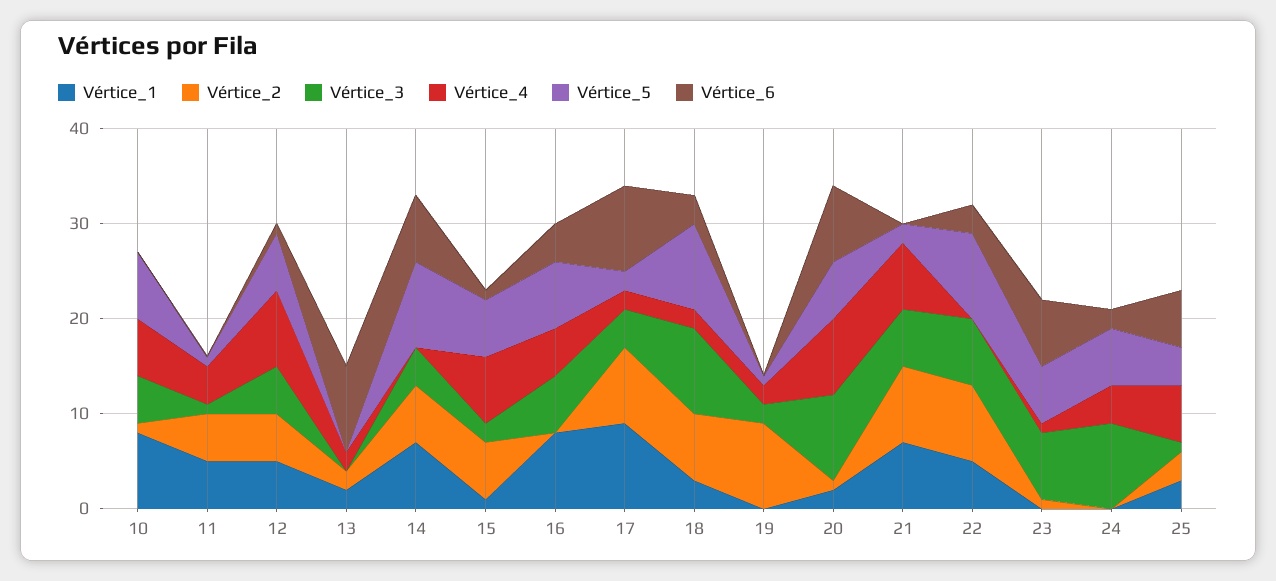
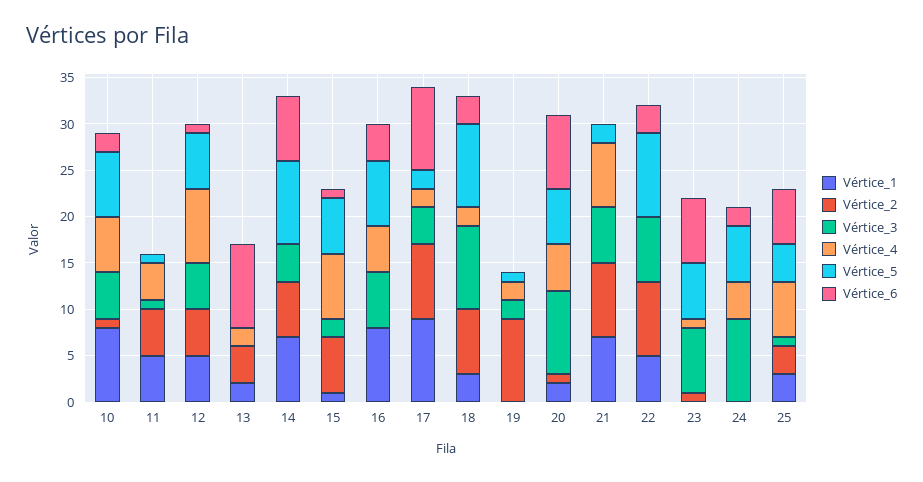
Vértice_6, 10: 0 -> 2
Vértice_2, 13: 2 -> 4
Vértice_4, 20: 8 -> 5

